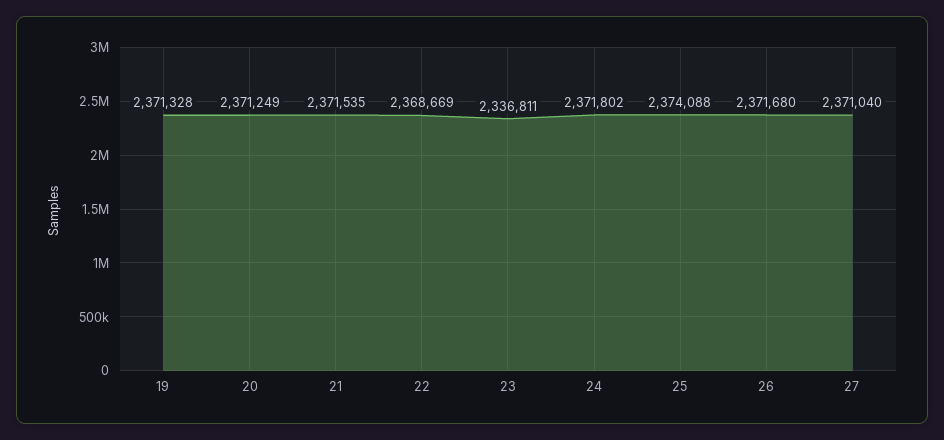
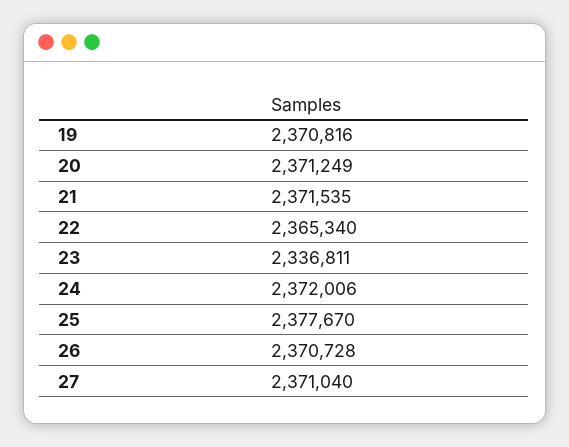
19: 2371328 -> 2370816
22: 2368669 -> 2365340
24: 2371802 -> 2372006
25: 2374088 -> 2377670
26: 2371680 -> 2370728

